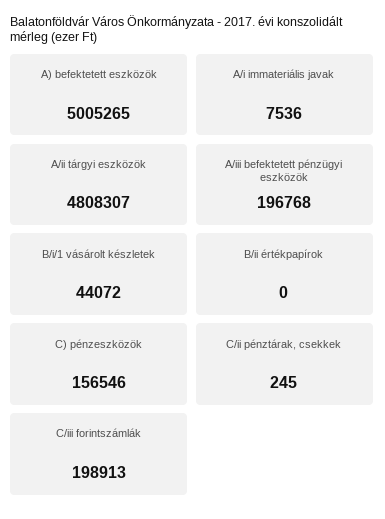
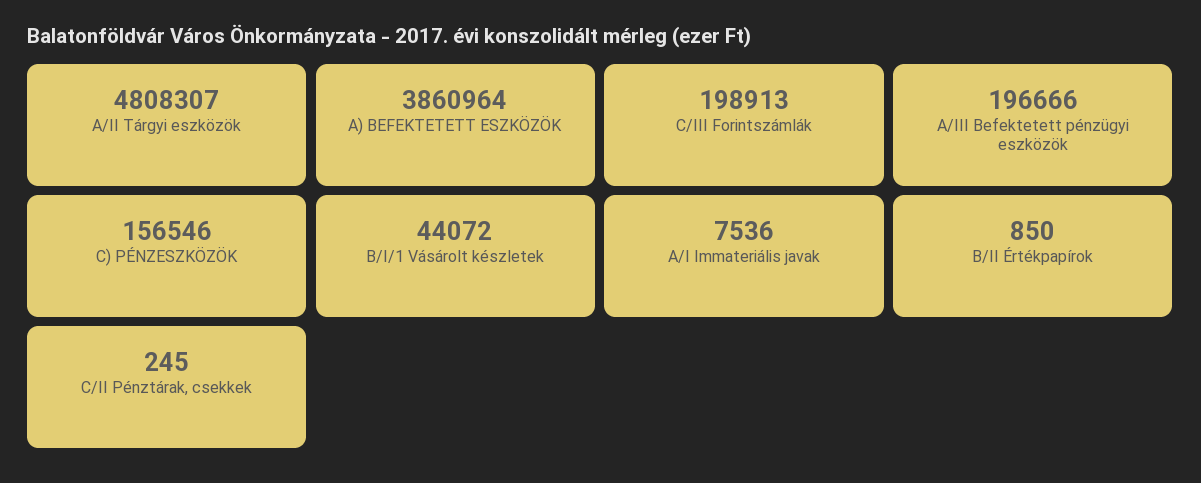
A) befektetett eszközök: 5005265 -> 3860964
A/iii befektetett pénzügyi eszközök: 196768 -> 196666
B/ii értékpapírok: 0 -> 850

